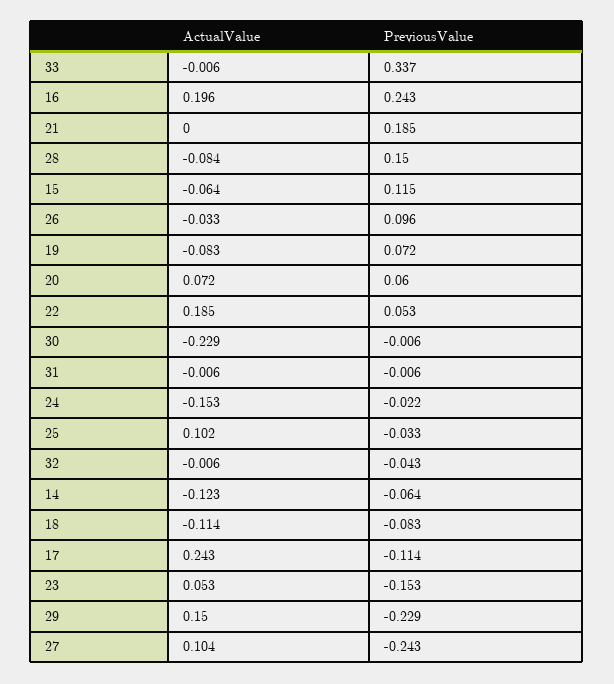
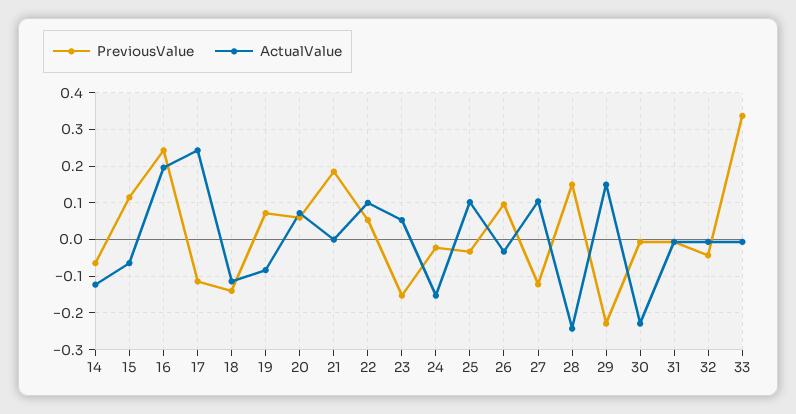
ActualValue, 28: -0.084 -> -0.24
ActualValue, 22: 0.185 -> 0.1
PreviousValue, 18: -0.083 -> -0.14
PreviousValue, 27: -0.243 -> -0.12

